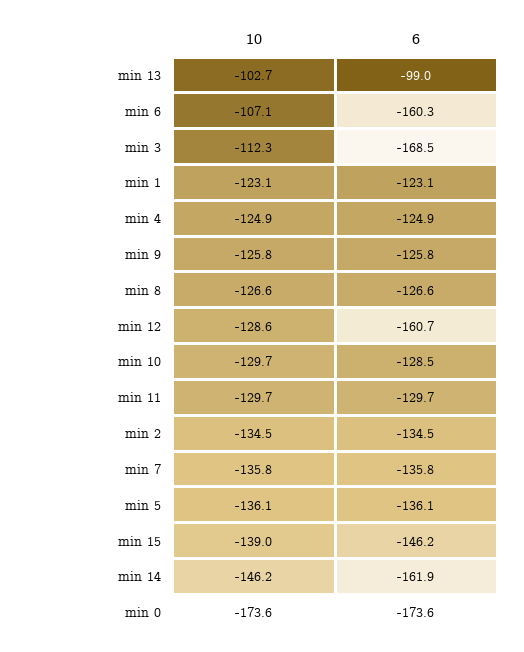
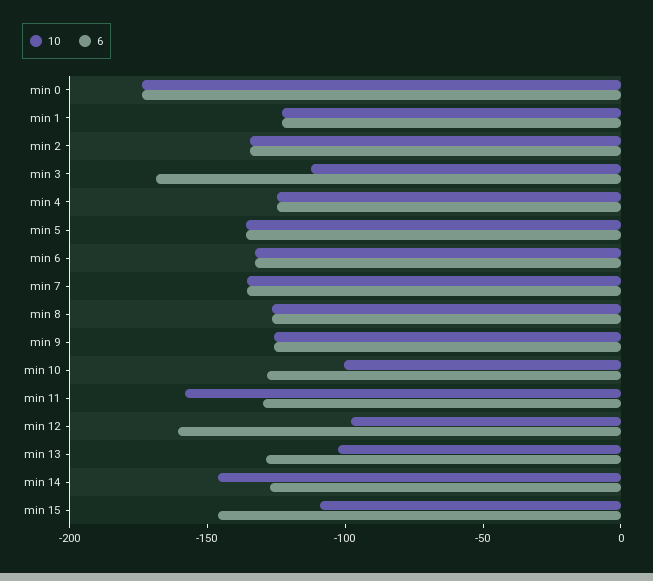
6, min 13: -99 -> -130
10, min 6: -107.1 -> -130
6, min 6: -160.3 -> -130
10, min 12: -128.6 -> -100
10, min 10: -129.7 -> -100
10, min 11: -129.7 -> -160
10, min 15: -139 -> -110
6, min 14: -161.9 -> -130

